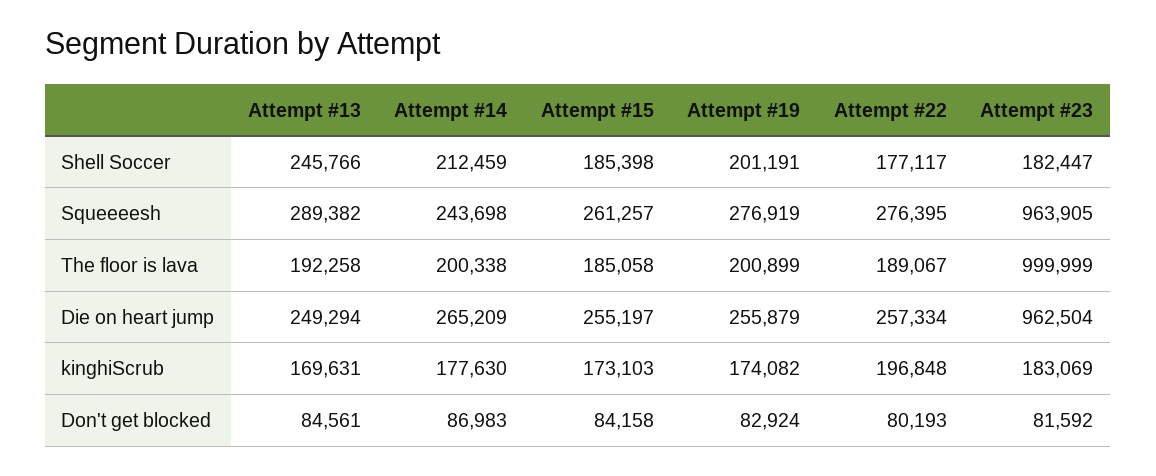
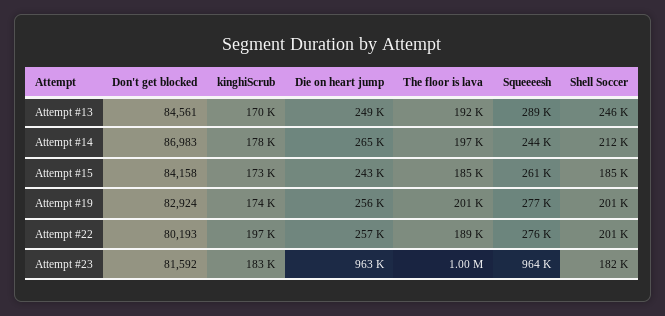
Attempt #22, Shell Soccer: 177117 -> 201000
Attempt #14, The floor is lava: 200338 -> 197000
Attempt #15, Die on heart jump: 255197 -> 243000

